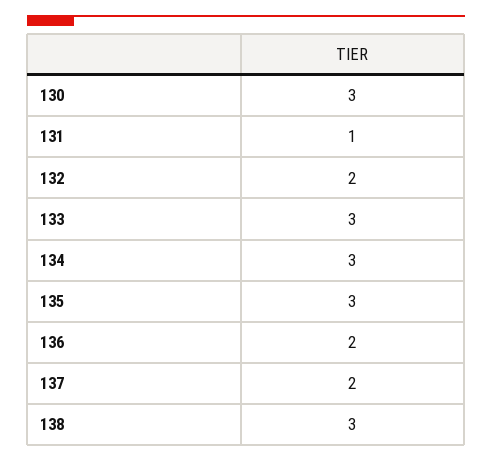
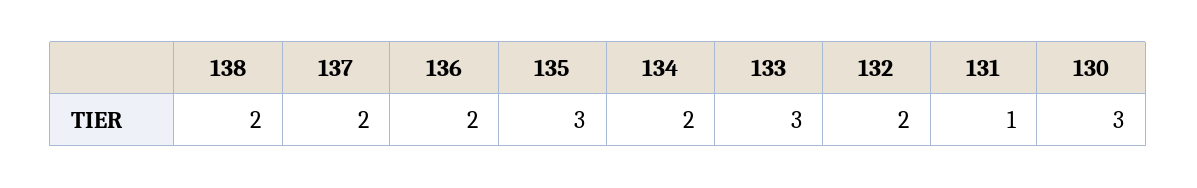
134: 3 -> 2
138: 3 -> 2

